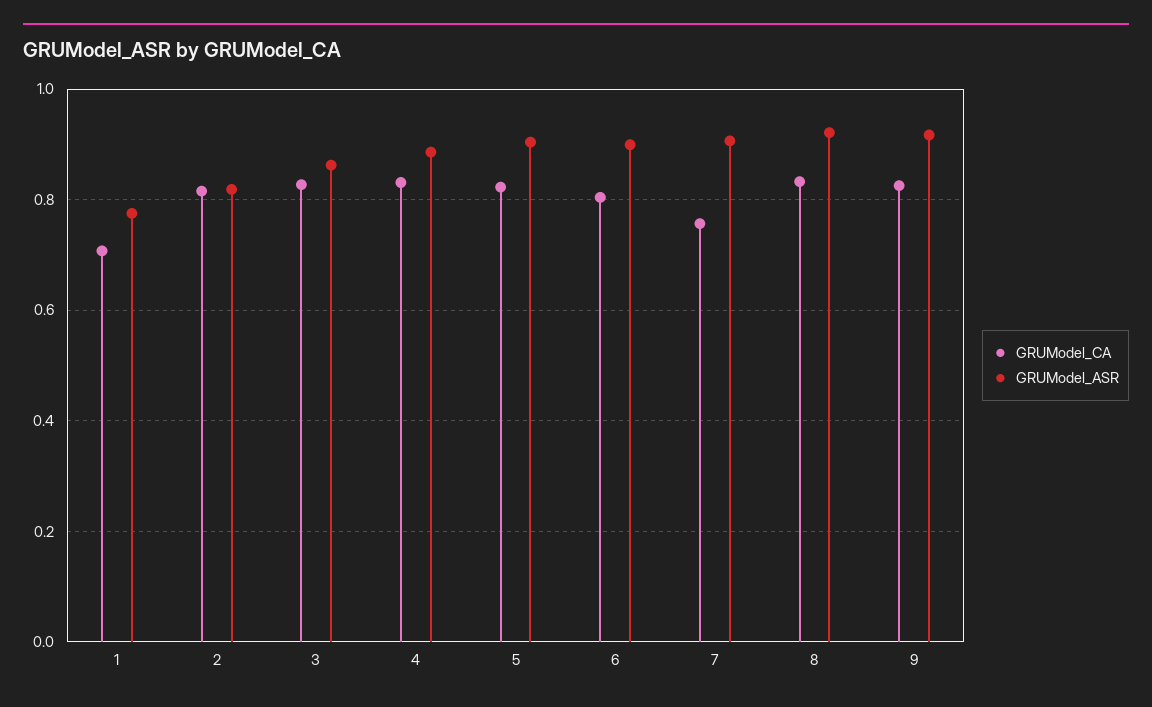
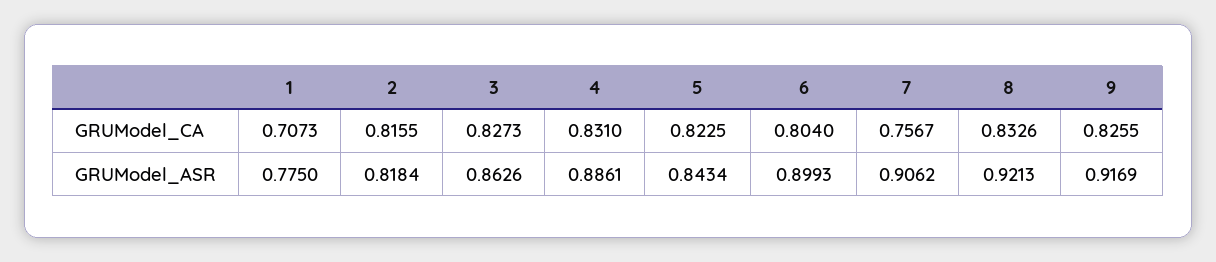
GRUModel_ASR, 5: 0.9 -> 0.8434

